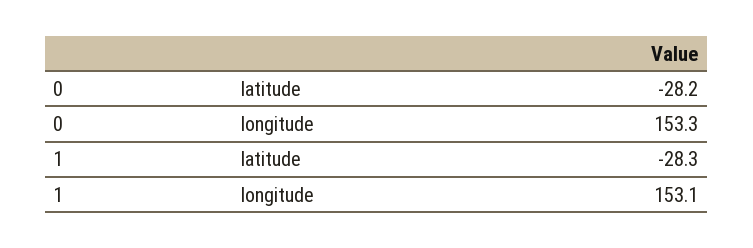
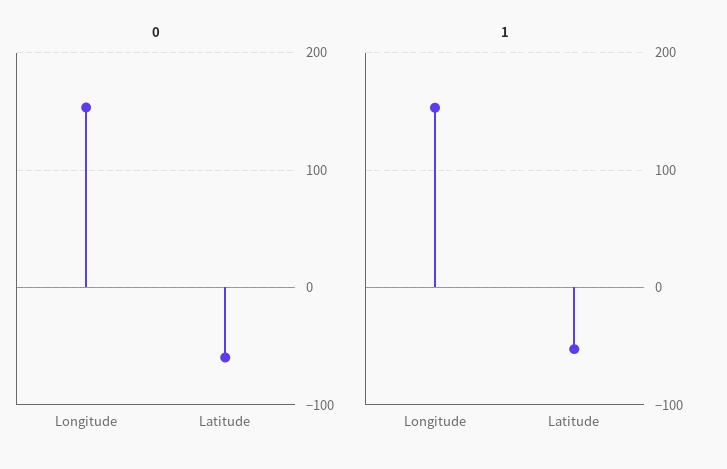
0, latitude: -28.2 -> -60
1, latitude: -28.3 -> -50

